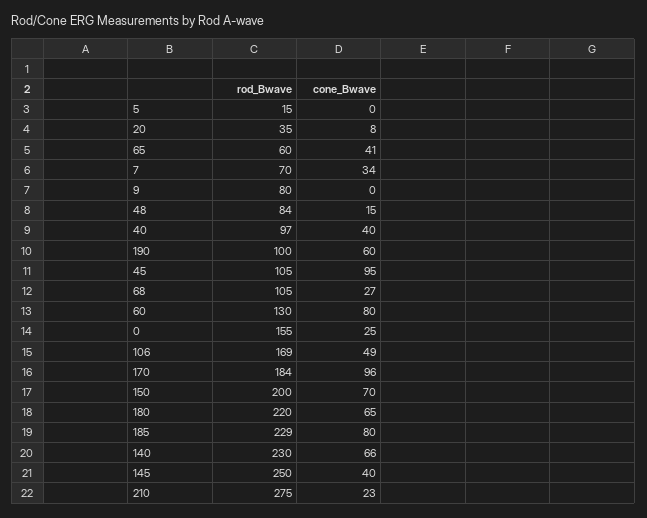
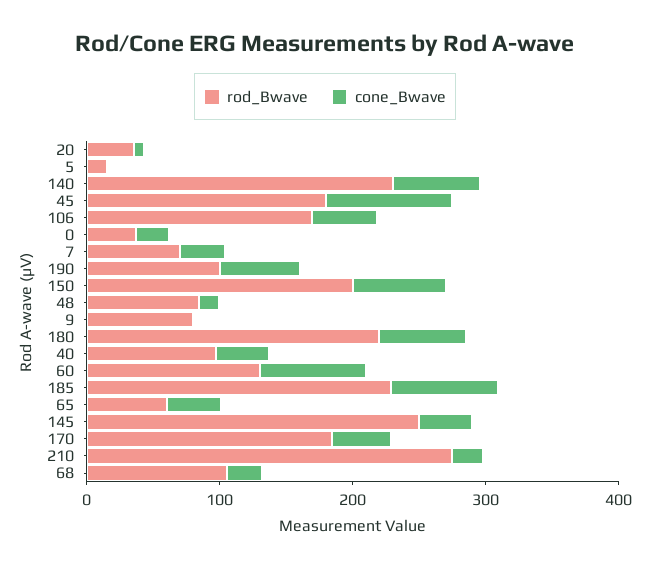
rod_Bwave, 45: 105 -> 180
rod_Bwave, 0: 155 -> 40
cone_Bwave, 170: 96 -> 40

